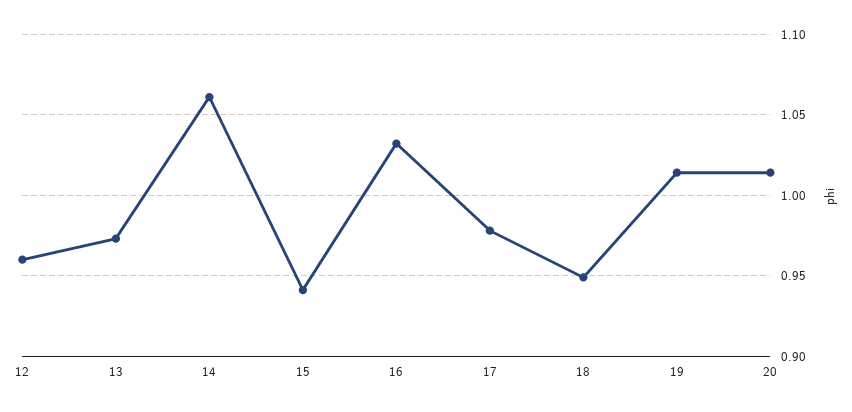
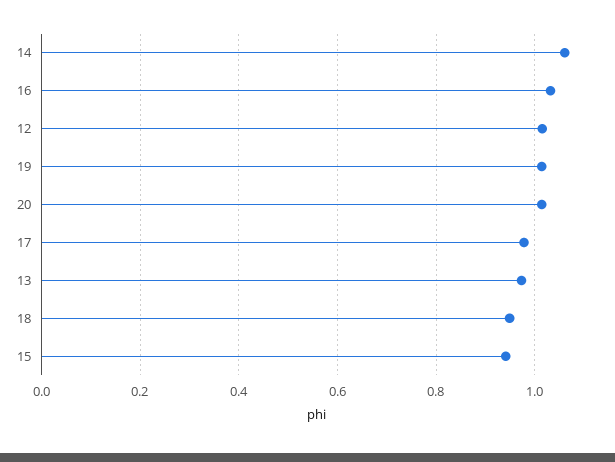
12: 0.96 -> 1.02

